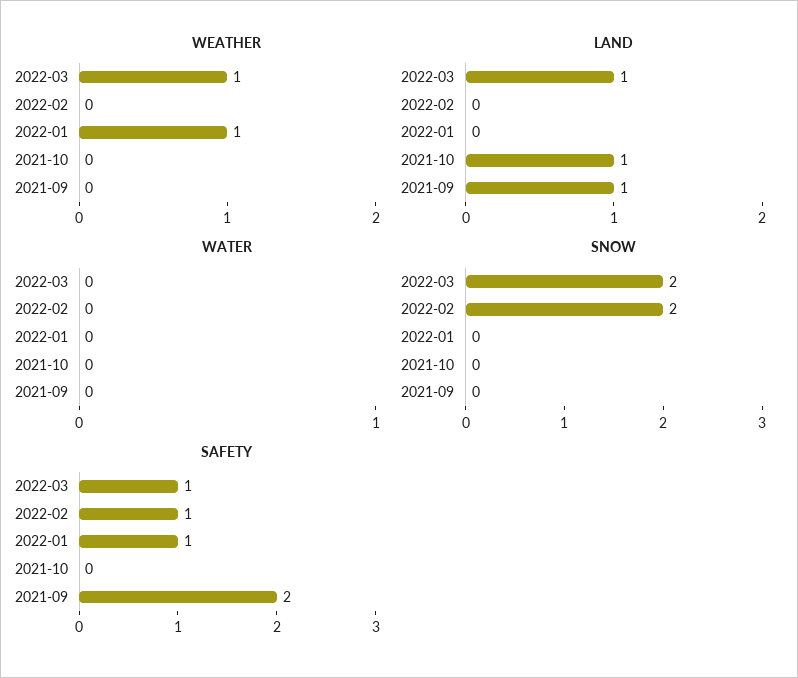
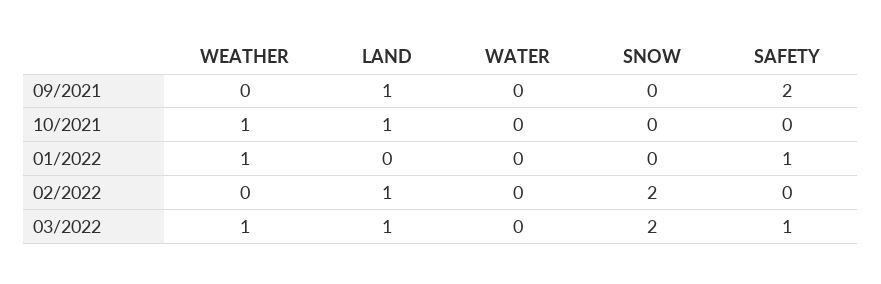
WEATHER, 2021-10: 0 -> 1
LAND, 2022-02: 0 -> 1
SAFETY, 2022-02: 1 -> 0

